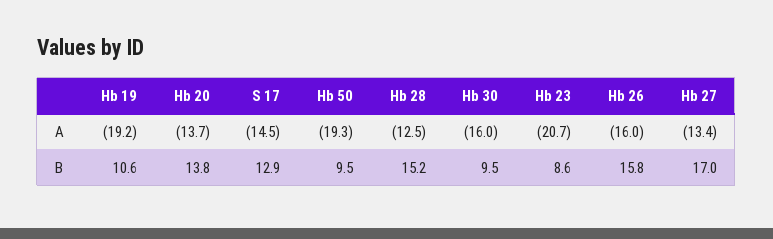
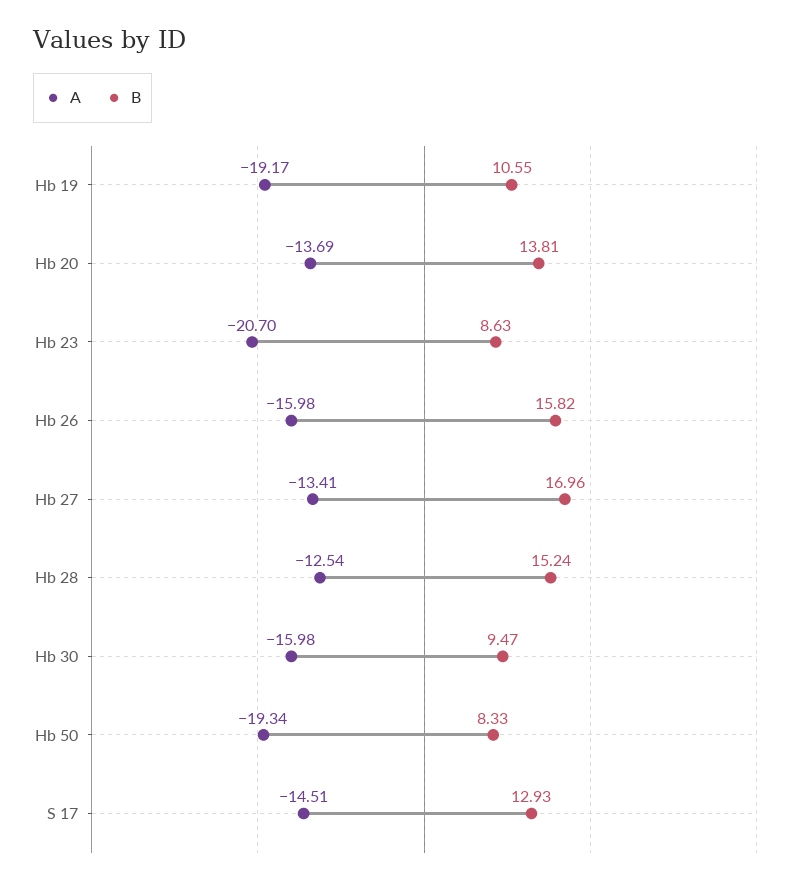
B, Hb 50: 9.5 -> 8.33

